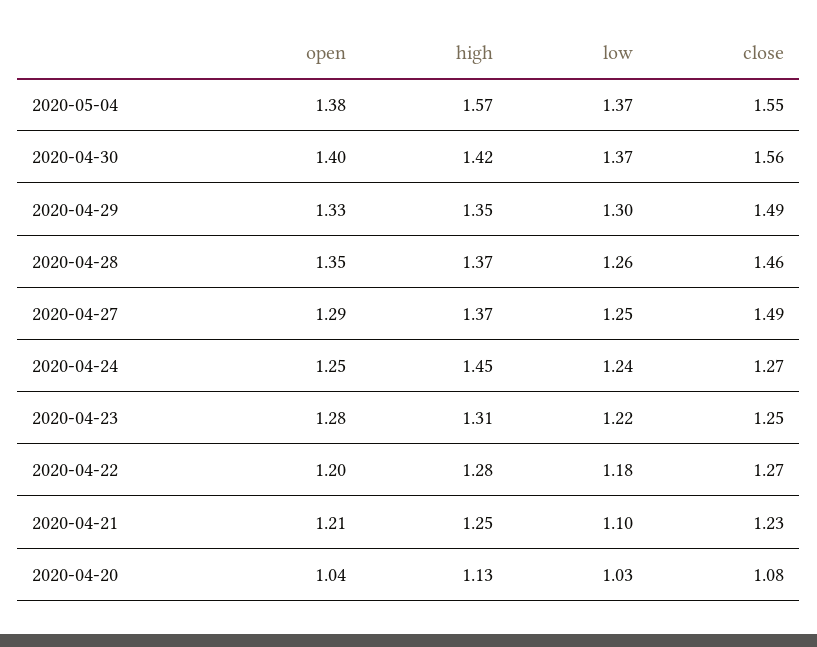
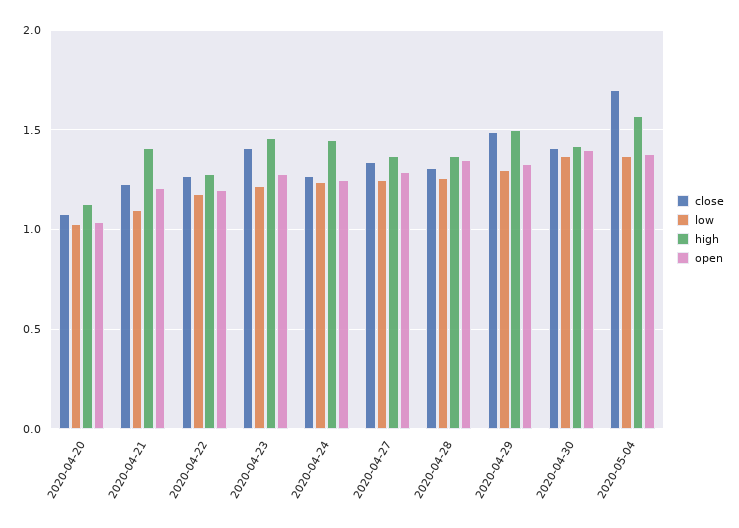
close, 2020-05-04: 1.55 -> 1.7
close, 2020-04-30: 1.56 -> 1.4
high, 2020-04-29: 1.35 -> 1.5
close, 2020-04-28: 1.46 -> 1.3
close, 2020-04-27: 1.49 -> 1.35
high, 2020-04-23: 1.31 -> 1.45
close, 2020-04-23: 1.25 -> 1.4
high, 2020-04-21: 1.25 -> 1.4

